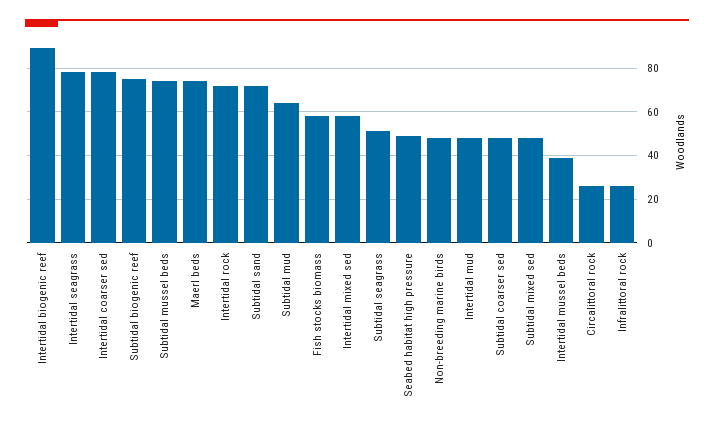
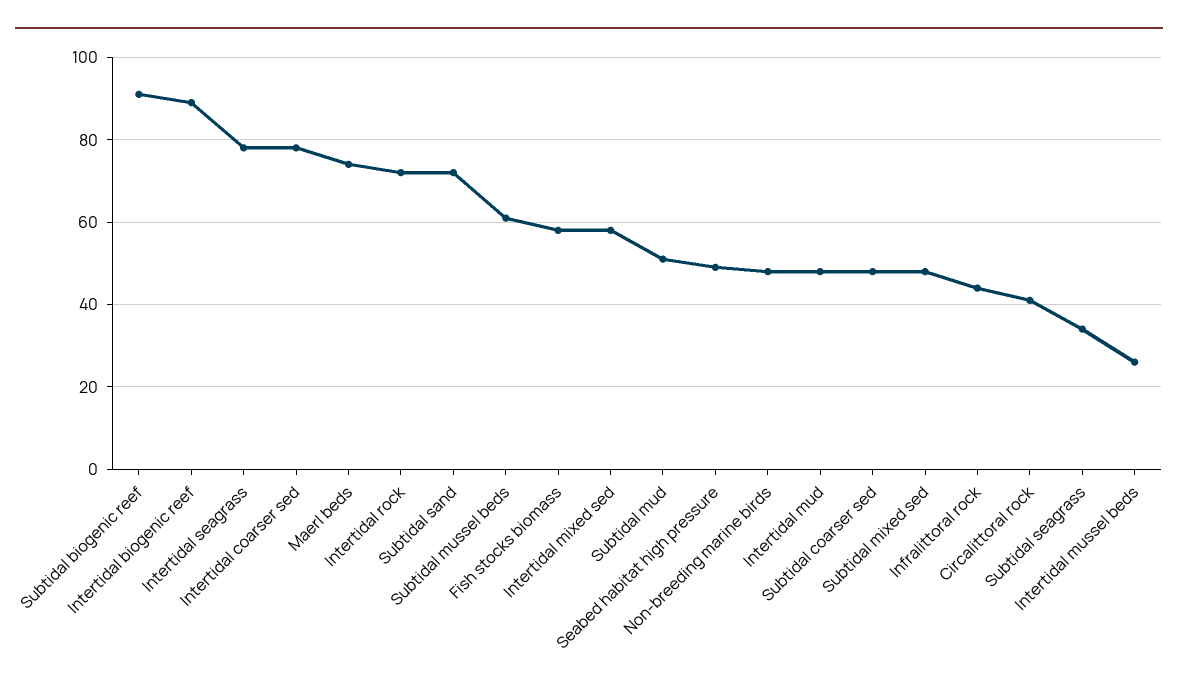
Subtidal biogenic reef: 75 -> 90
Subtidal mussel beds: 75 -> 60
Subtidal mud: 65 -> 50
Subtidal seagrass: 50 -> 35
Intertidal mussel beds: 40 -> 25
Circalittoral rock: 25 -> 40
Infralittoral rock: 25 -> 45

